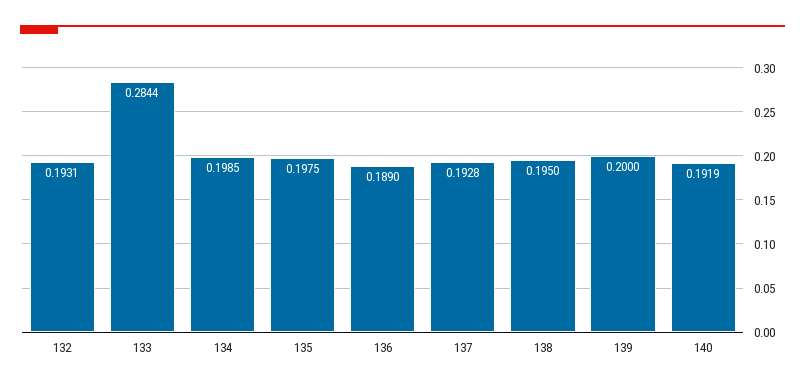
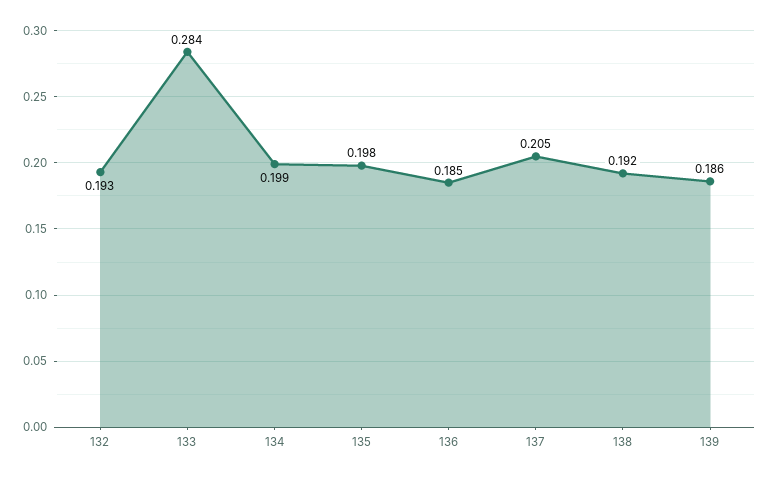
136: 0.189 -> 0.185
137: 0.1928 -> 0.205
138: 0.195 -> 0.192
139: 0.2 -> 0.186
140: 0.1919 -> none

